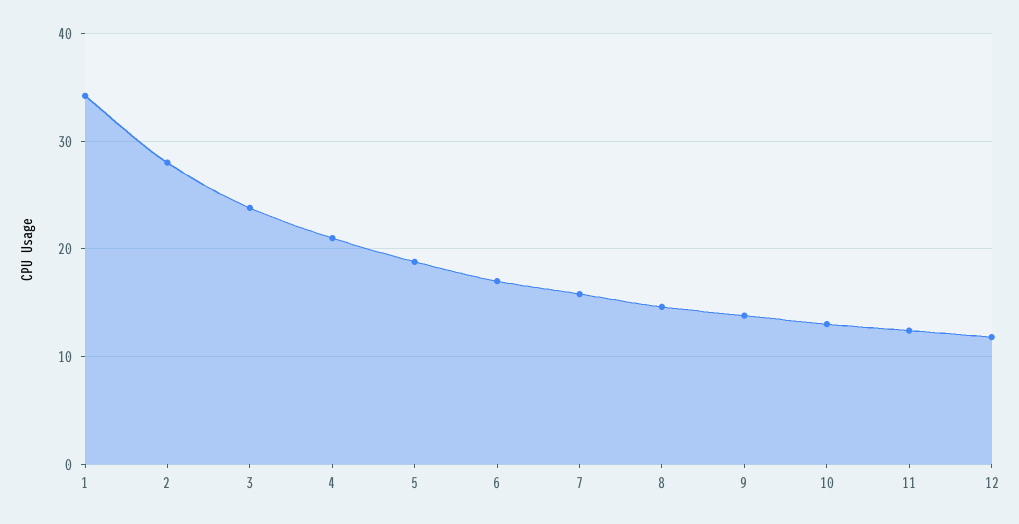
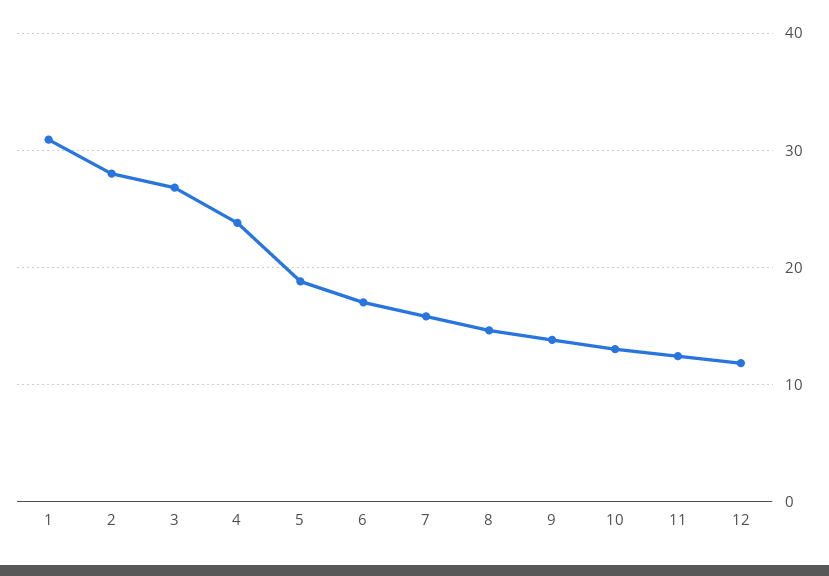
1: 34 -> 31
3: 24 -> 27
4: 21 -> 24

